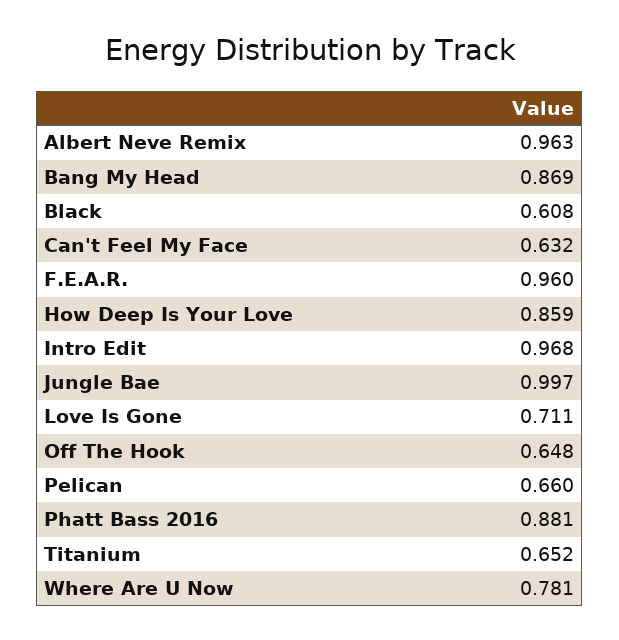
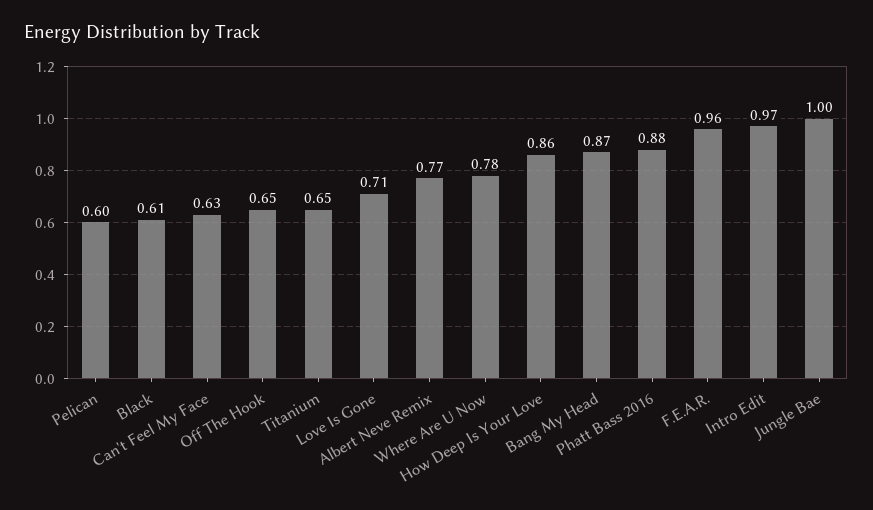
Albert Neve Remix: 0.963 -> 0.77
Pelican: 0.66 -> 0.6

